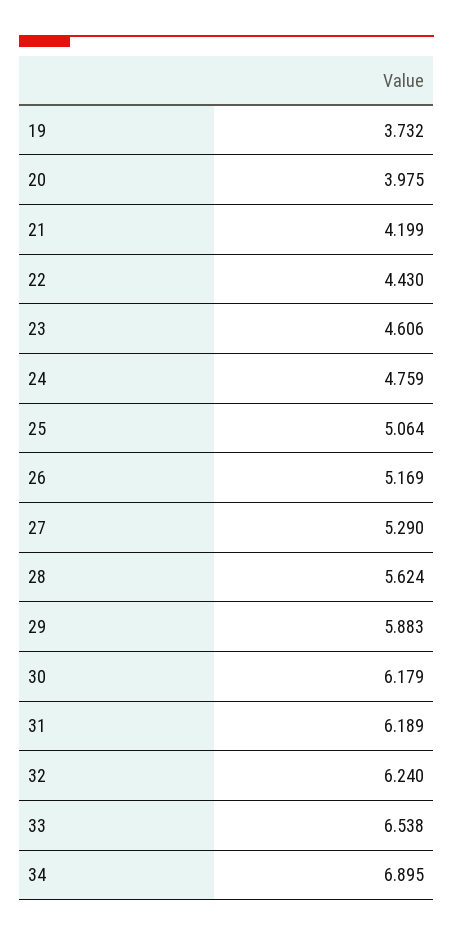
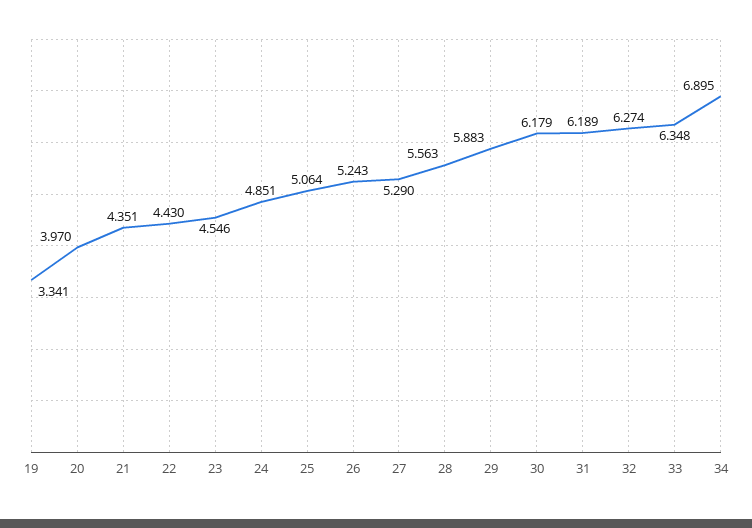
19: 3.732 -> 3.341
20: 3.975 -> 3.97
21: 4.199 -> 4.351
23: 4.606 -> 4.546
24: 4.759 -> 4.851
26: 5.169 -> 5.243
28: 5.624 -> 5.563
32: 6.24 -> 6.274
33: 6.538 -> 6.348

